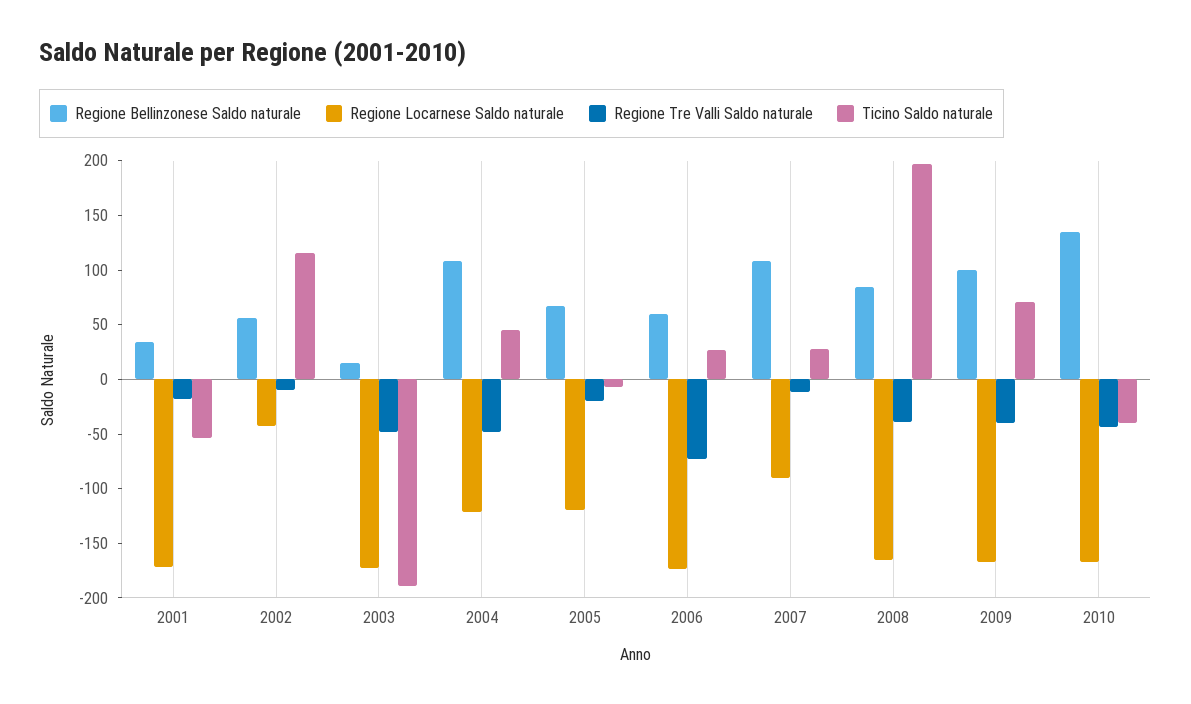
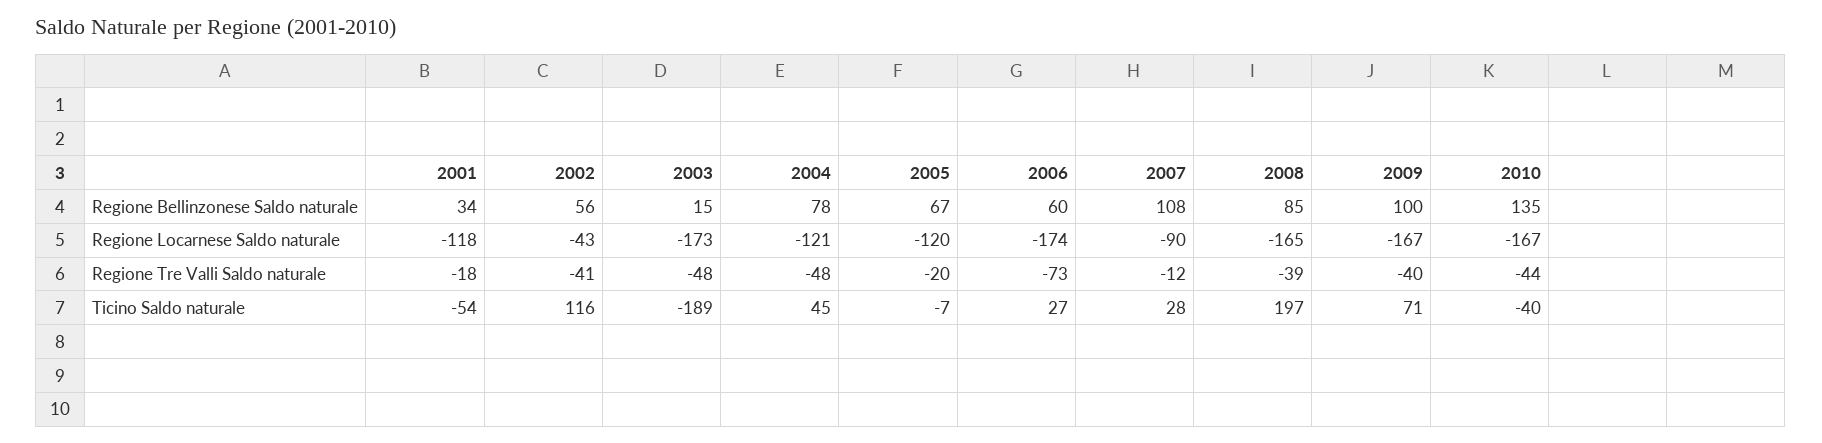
Regione Locarnese Saldo naturale, 2001: -170 -> -118
Regione Tre Valli Saldo naturale, 2002: -10 -> -41
Regione Bellinzonese Saldo naturale, 2004: 110 -> 78

